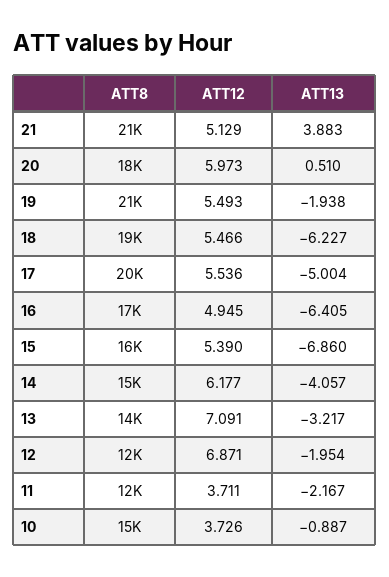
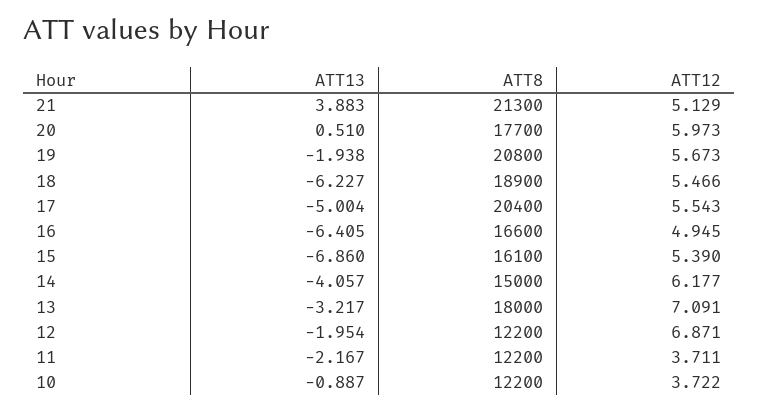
ATT12, 19: 5.493 -> 5.673
ATT12, 17: 5.536 -> 5.543
ATT8, 13: 14000 -> 18000
ATT8, 10: 15000 -> 12200
ATT12, 10: 3.726 -> 3.722

